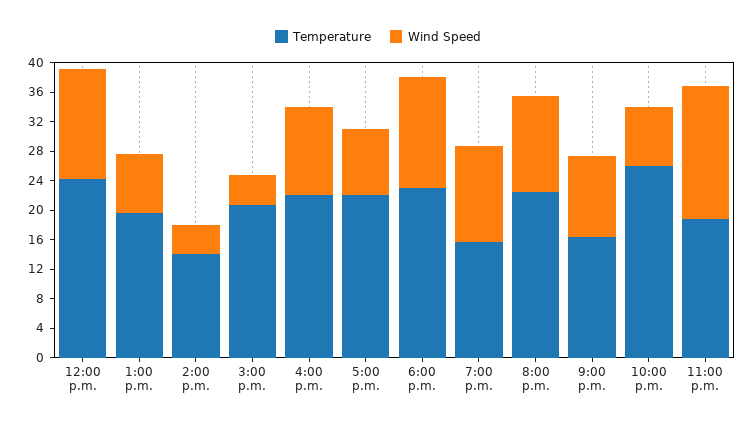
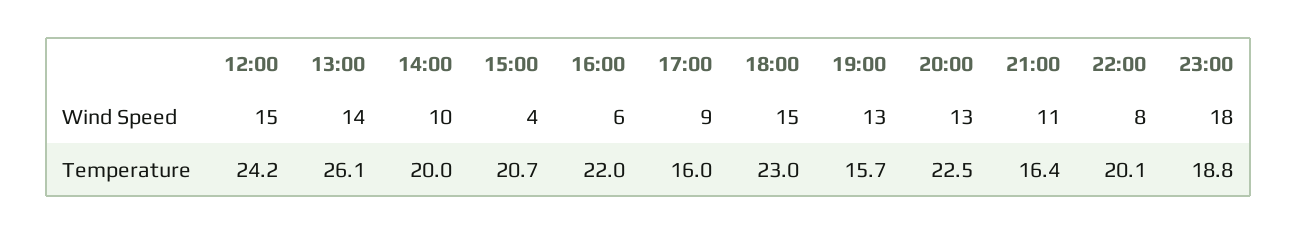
Temperature, 1:00 p.m.: 20 -> 26.1
Wind Speed, 1:00 p.m.: 8 -> 14
Temperature, 2:00 p.m.: 14 -> 20
Wind Speed, 2:00 p.m.: 4 -> 10
Wind Speed, 4:00 p.m.: 12 -> 6
Temperature, 5:00 p.m.: 22 -> 16
Temperature, 10:00 p.m.: 26 -> 20.1

